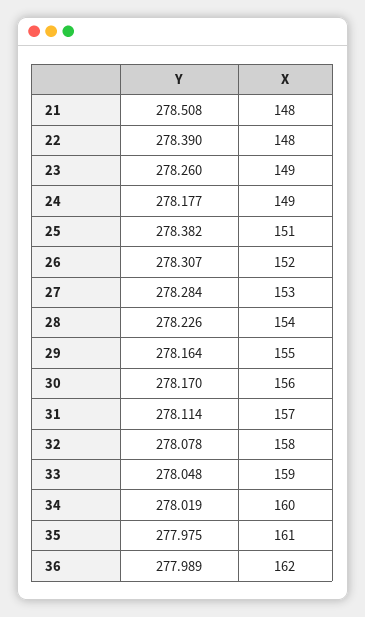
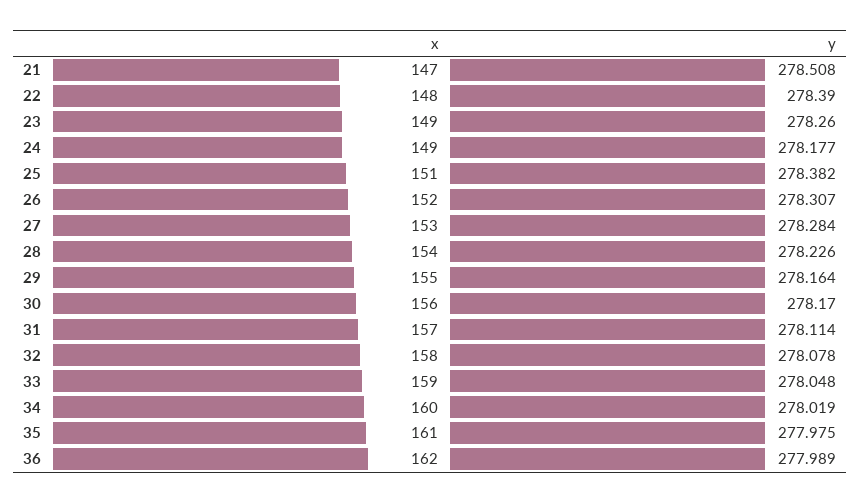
X, 21: 148 -> 147

